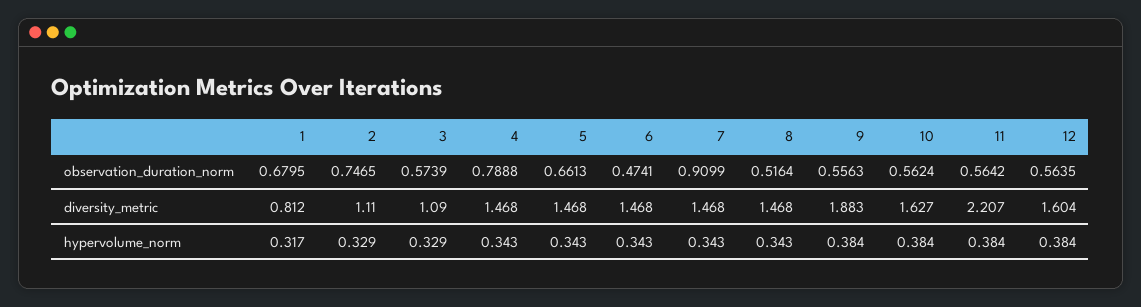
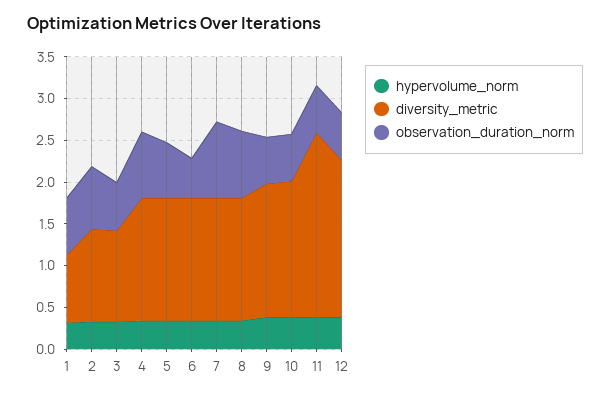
observation_duration_norm, 8: 0.5164 -> 0.8
diversity_metric, 9: 1.883 -> 1.6
diversity_metric, 12: 1.604 -> 1.9

